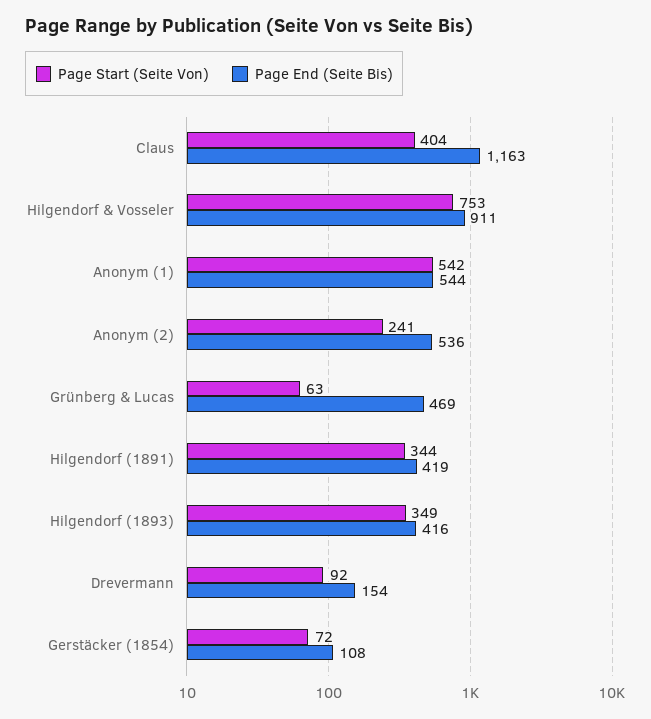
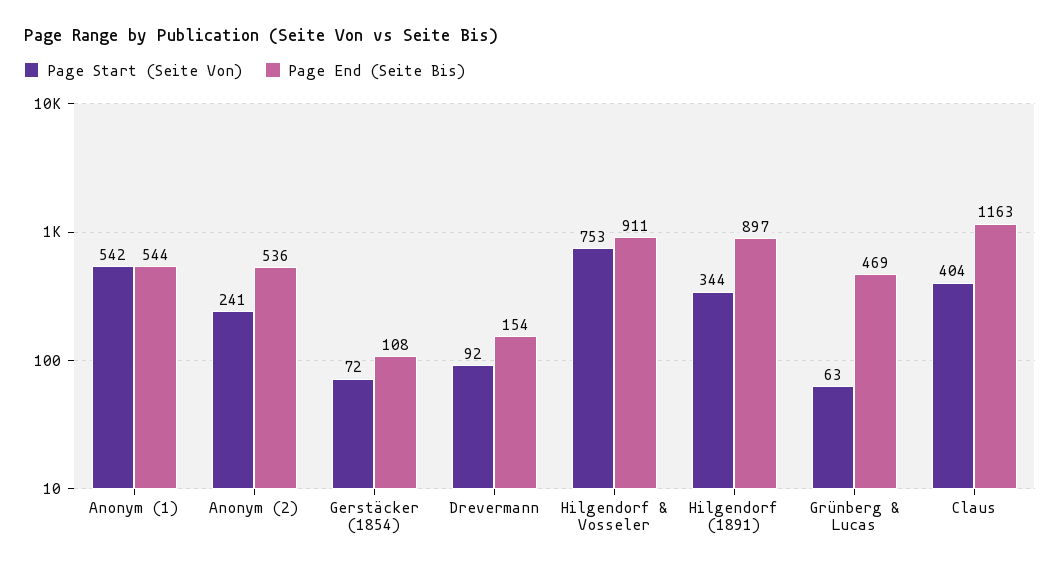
Page End (Seite Bis), Hilgendorf (1891): 419 -> 897
Page Start (Seite Von), Hilgendorf (1893): 349 -> none
Page End (Seite Bis), Hilgendorf (1893): 416 -> none

